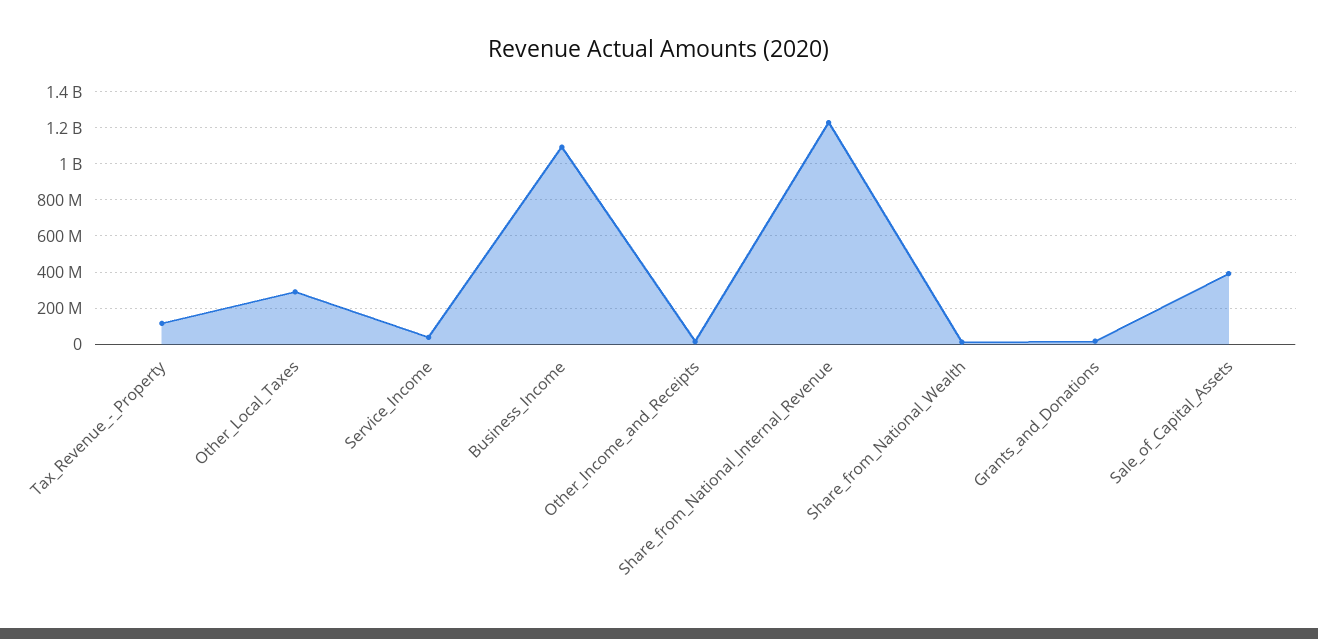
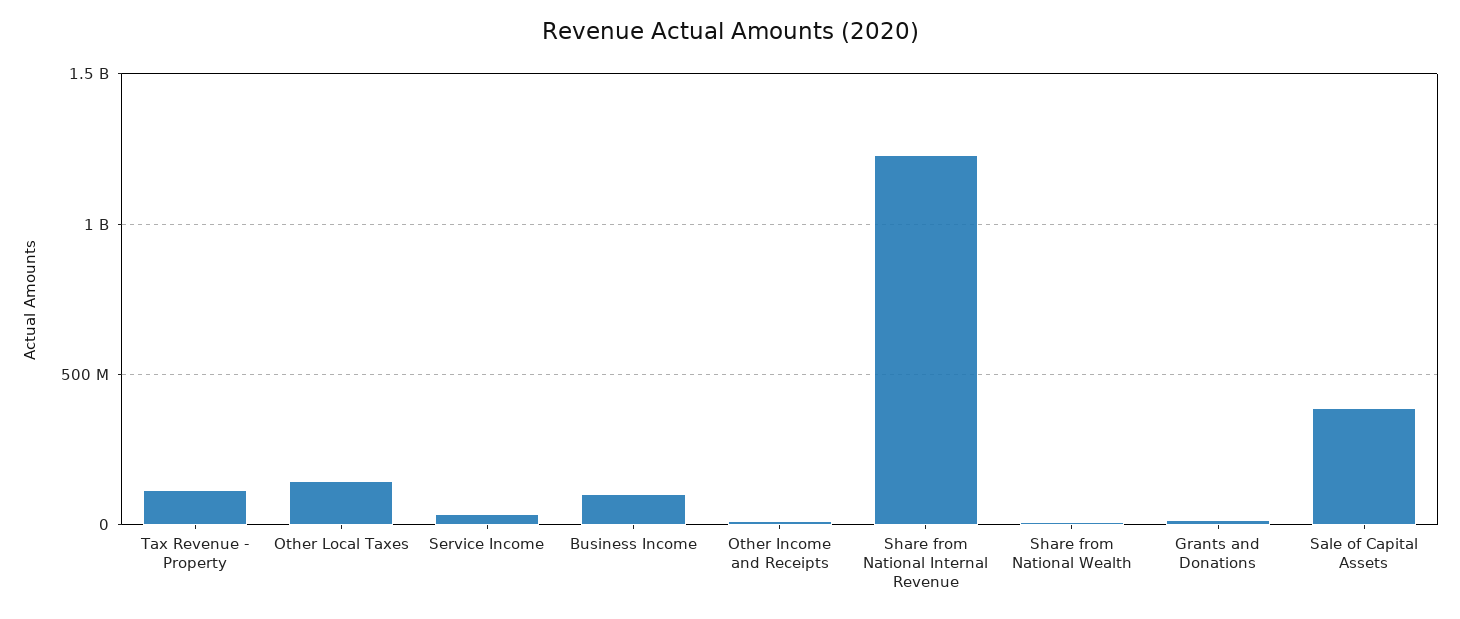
Other_Local_Taxes: 300000000 -> 150000000
Business_Income: 1100000000 -> 100000000

